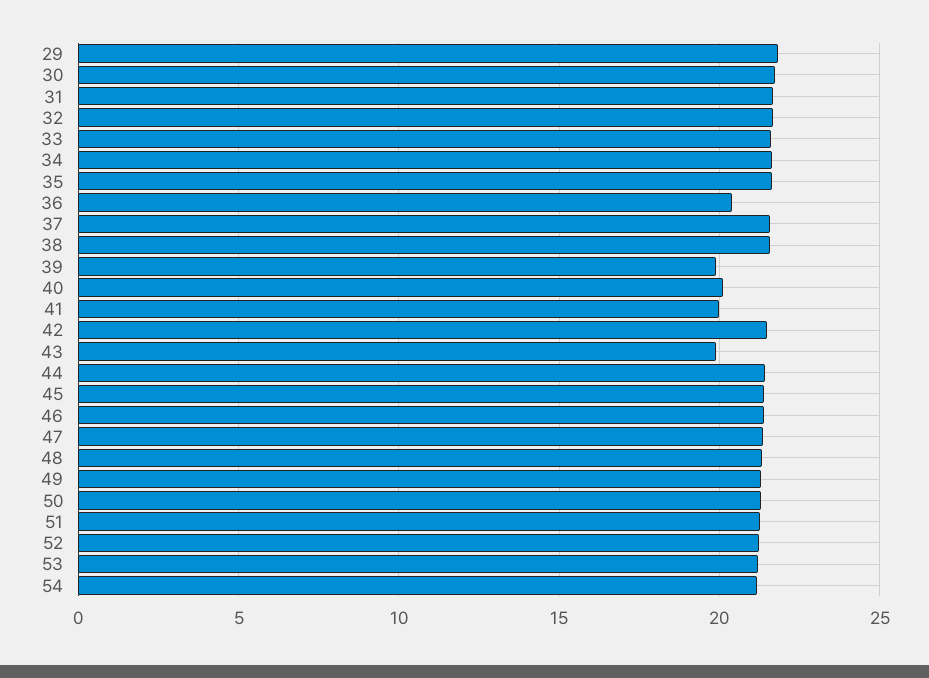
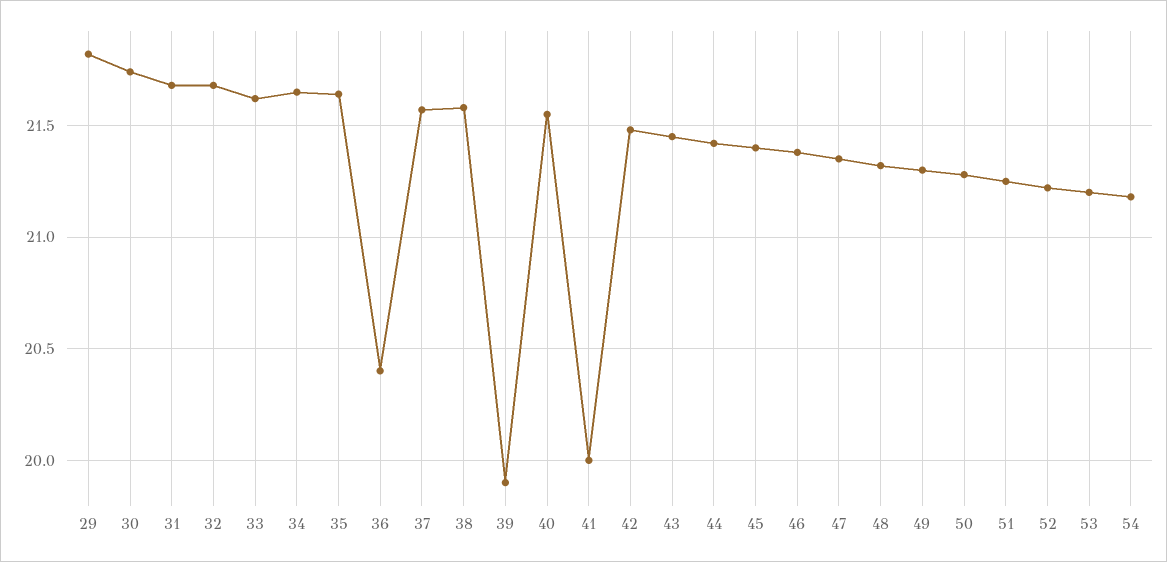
40: 20 -> 21.55
43: 20 -> 21.45

